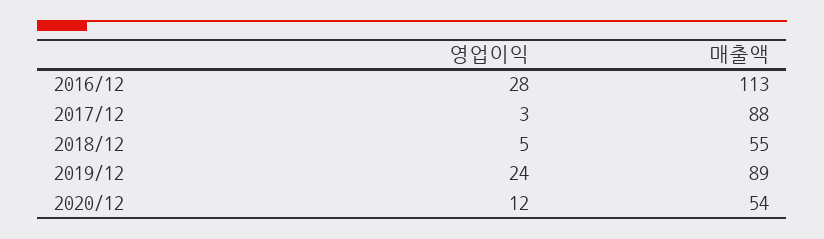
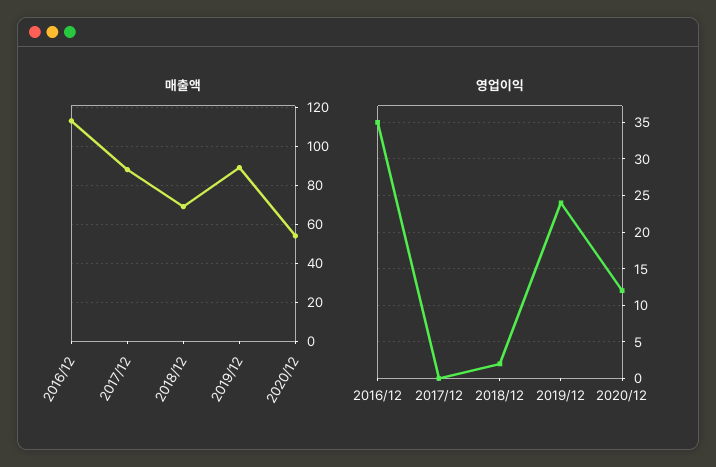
영업이익, 2016/12: 28 -> 35
영업이익, 2017/12: 3 -> 0
영업이익, 2018/12: 5 -> 2
매출액, 2018/12: 55 -> 70

